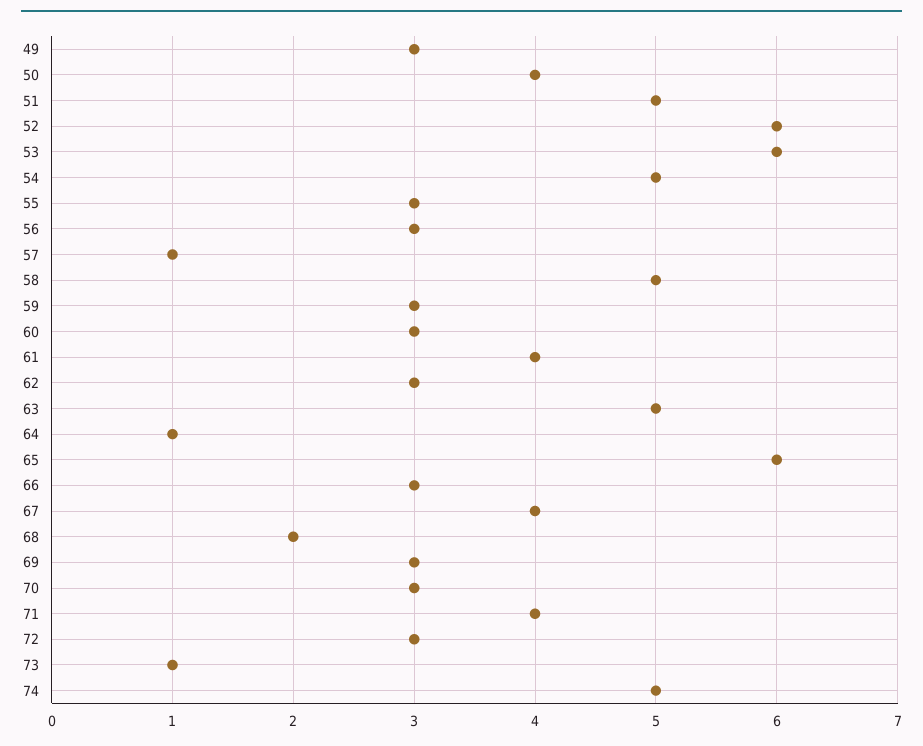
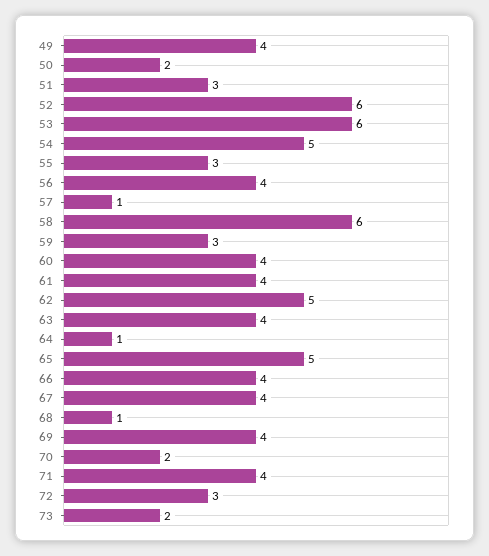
49: 3 -> 4
50: 4 -> 2
51: 5 -> 3
56: 3 -> 4
58: 5 -> 6
60: 3 -> 4
62: 3 -> 5
63: 5 -> 4
65: 6 -> 5
66: 3 -> 4
68: 2 -> 1
69: 3 -> 4
70: 3 -> 2
73: 1 -> 2
74: 5 -> none

